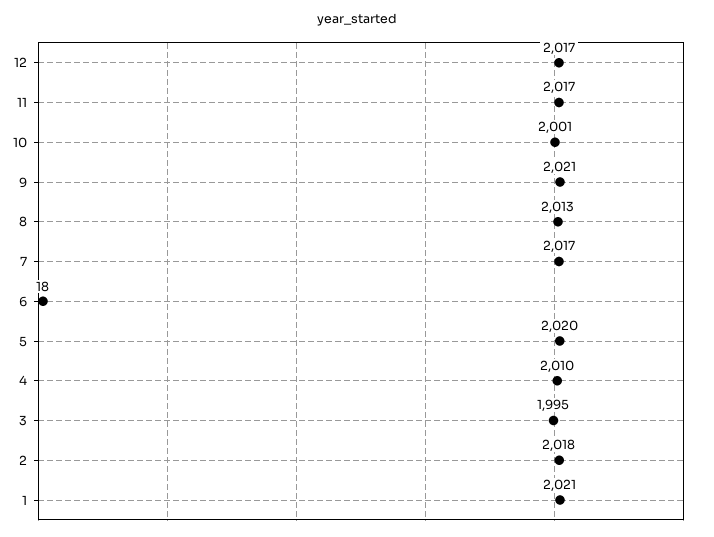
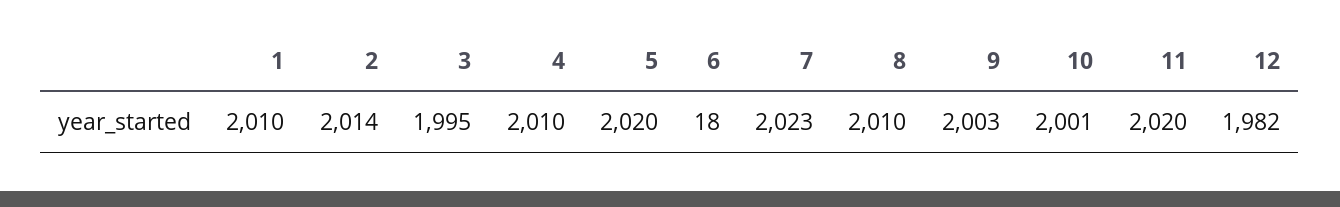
12: 2017 -> 1982
11: 2017 -> 2020
9: 2021 -> 2003
8: 2013 -> 2010
7: 2017 -> 2023
2: 2018 -> 2014
1: 2021 -> 2010

